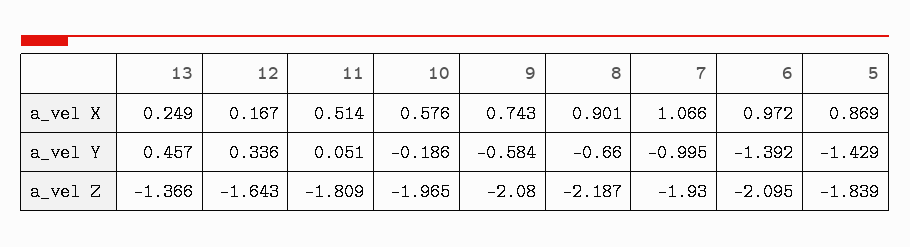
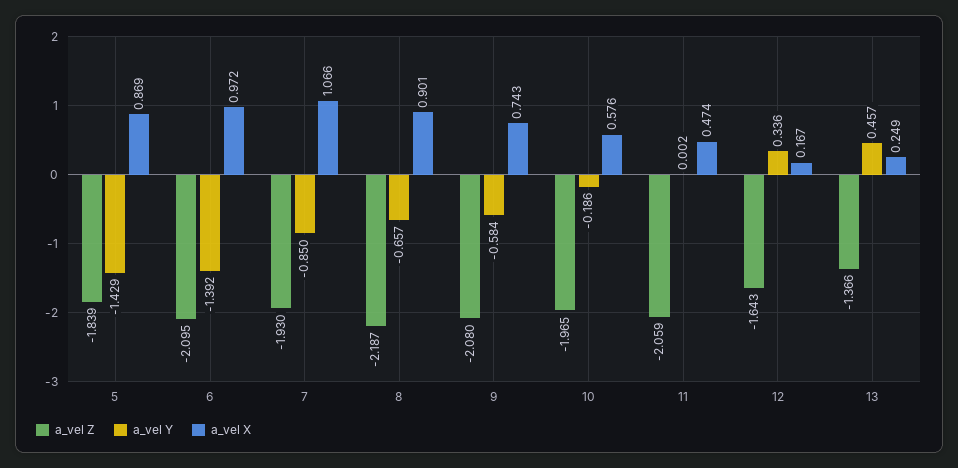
a_vel X, 11: 0.514 -> 0.474
a_vel Y, 11: 0.051 -> 0.002
a_vel Y, 8: -0.66 -> -0.657
a_vel Y, 7: -0.995 -> -0.85
a_vel Z, 11: -1.809 -> -2.059

